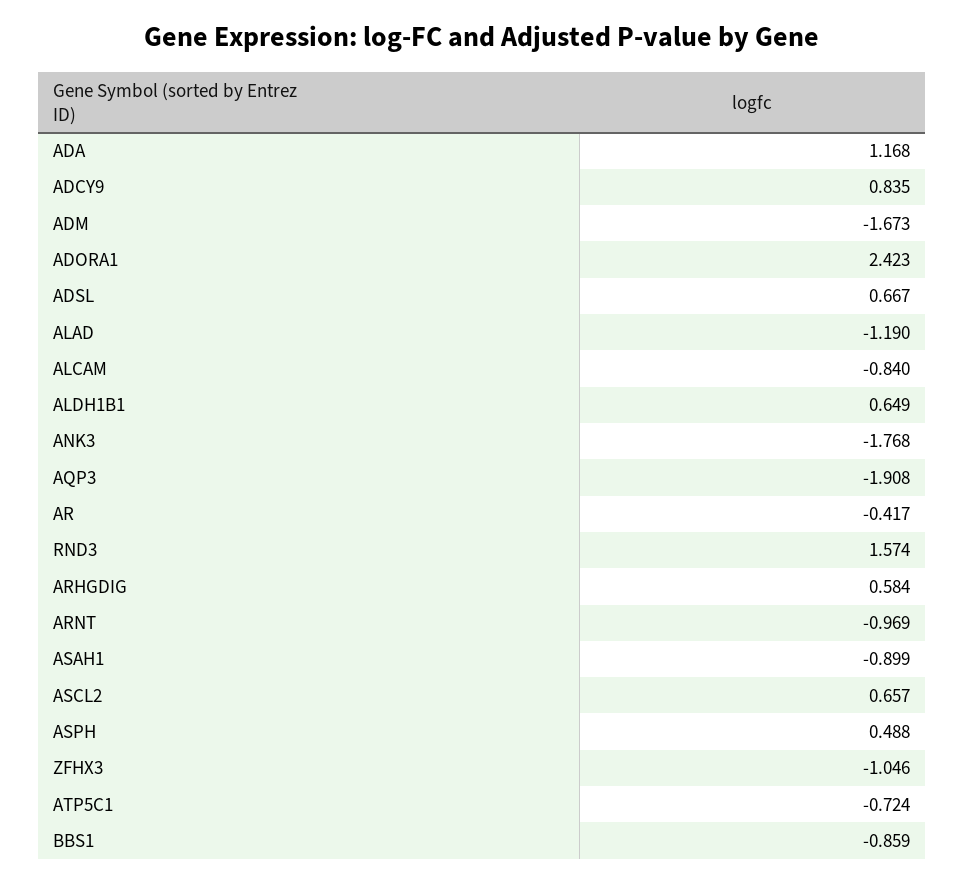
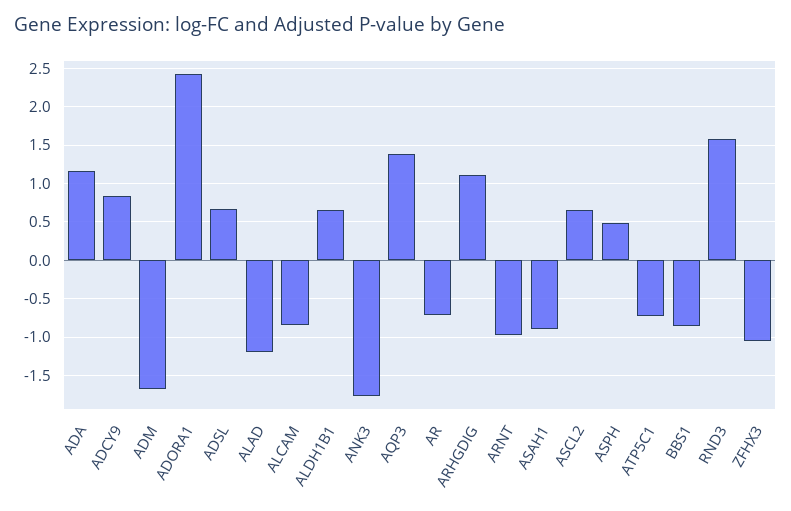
AQP3: -1.908 -> 1.4
AR: -0.417 -> -0.7
ARHGDIG: 0.584 -> 1.1

